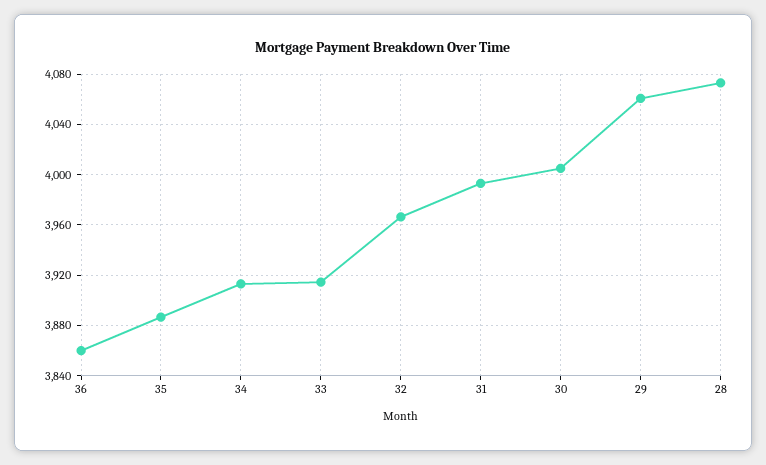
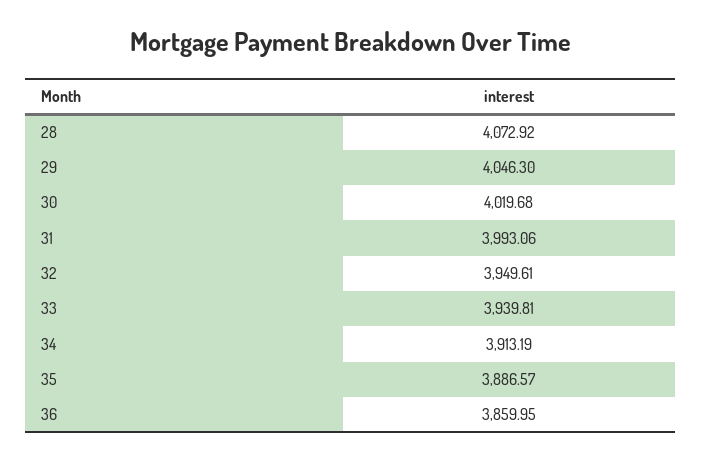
33: 3915 -> 3939.81
32: 3965 -> 3949.61
30: 4005 -> 4019.68
29: 4060 -> 4046.3

